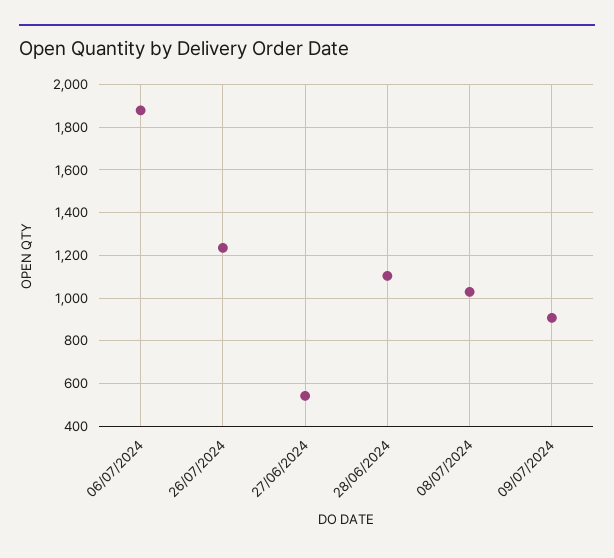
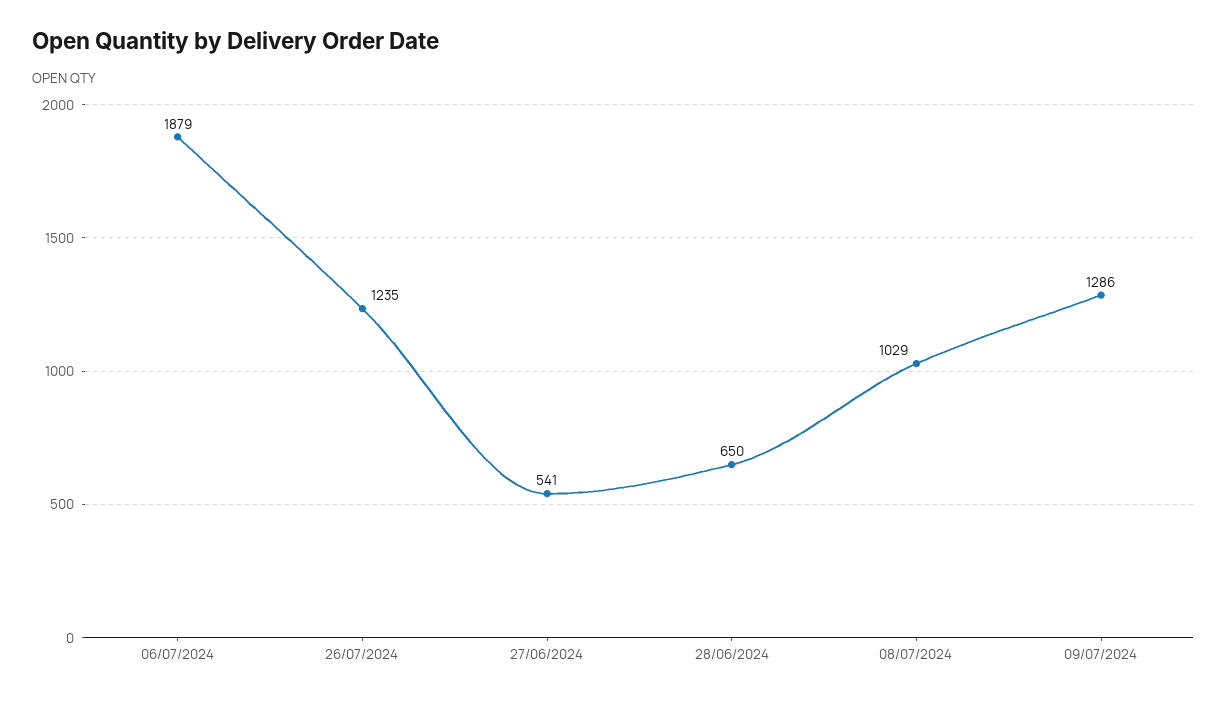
28/06/2024: 1100 -> 650
09/07/2024: 900 -> 1286

